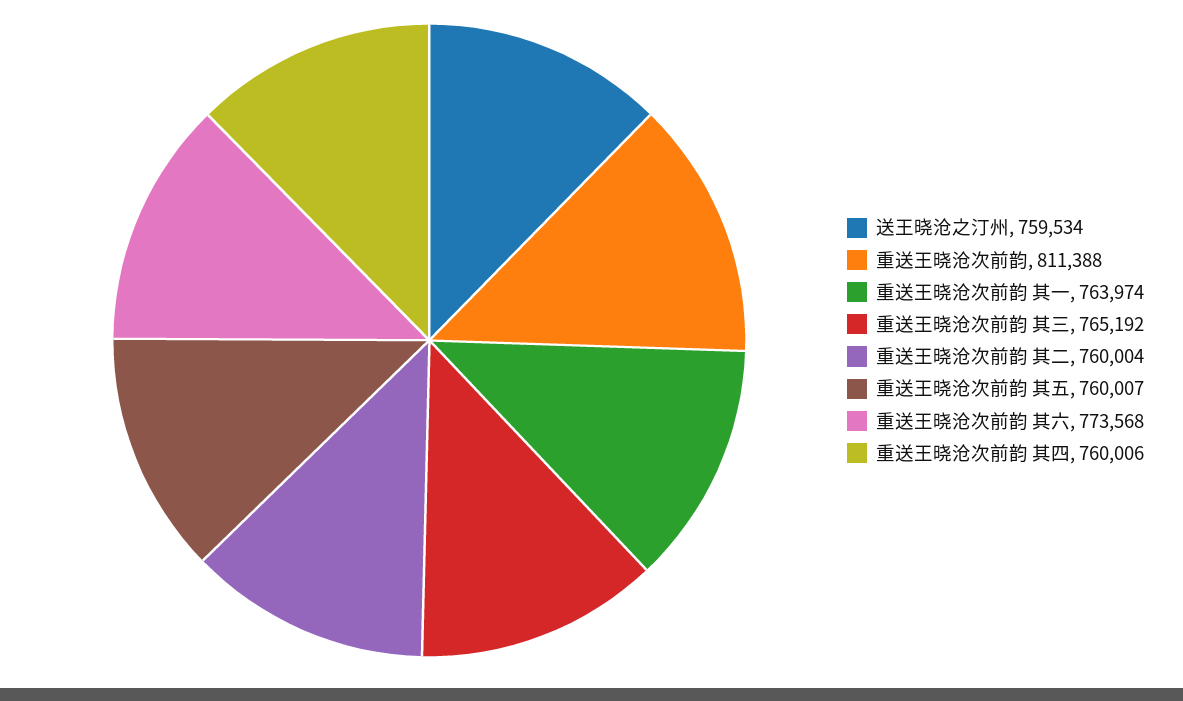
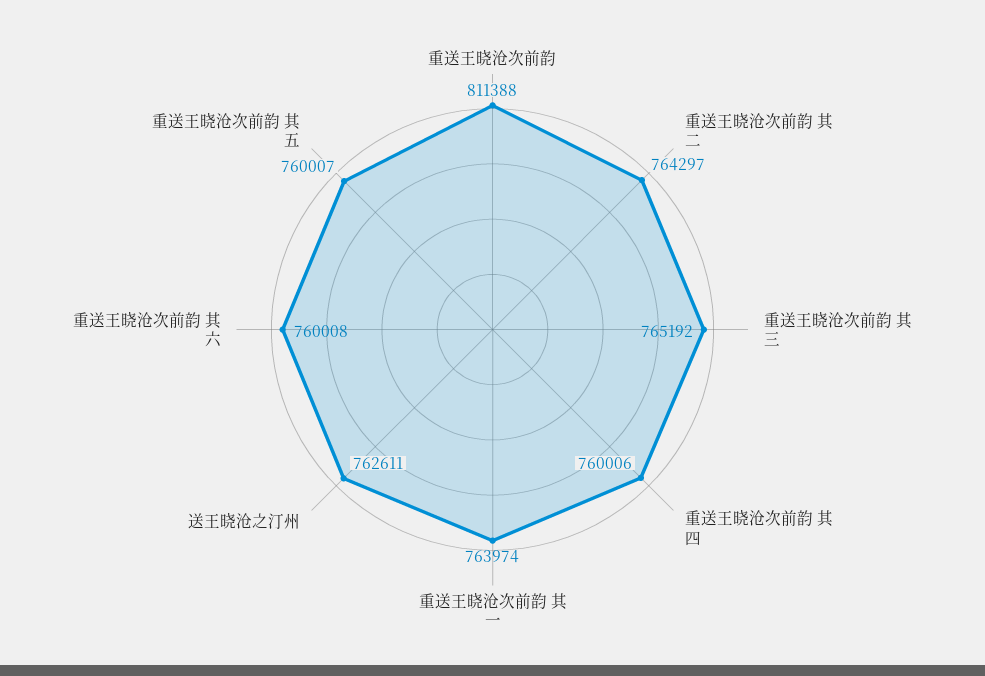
送王晓沧之汀州: 759534 -> 762611
重送王晓沧次前韵 其二: 760004 -> 764297
重送王晓沧次前韵 其六: 773568 -> 760008

